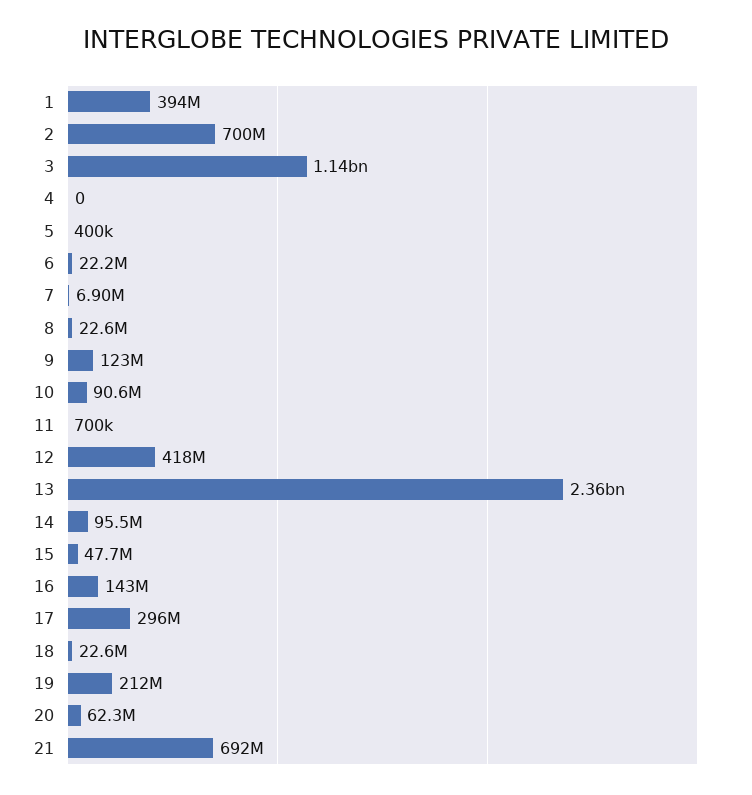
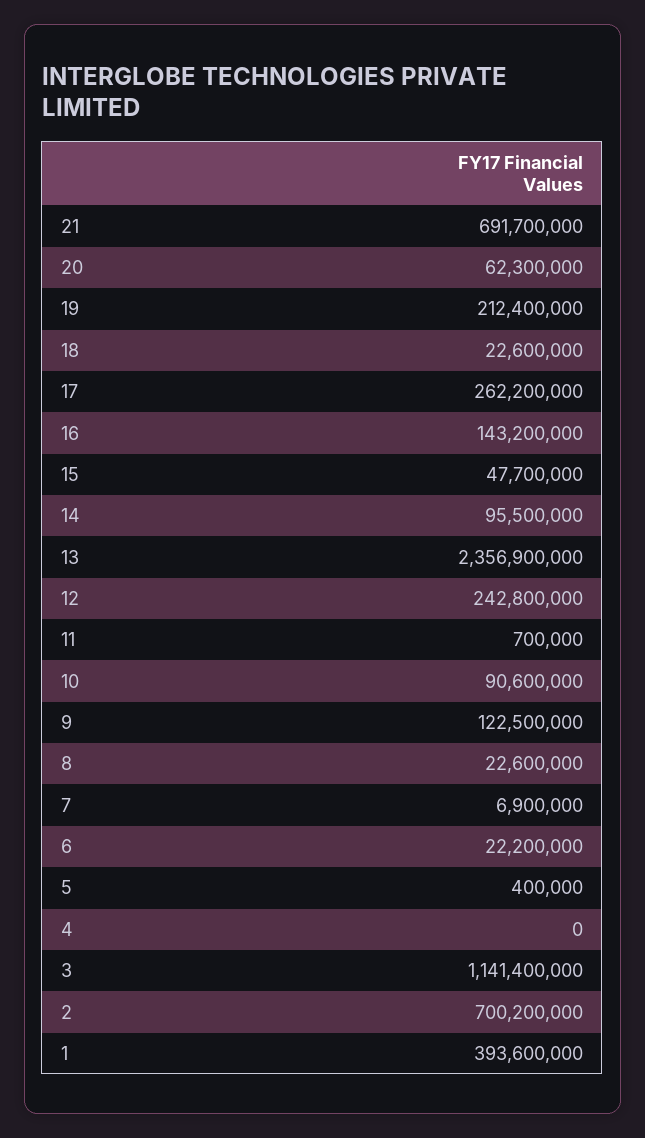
12: 418000000 -> 242800000
17: 296000000 -> 262200000

